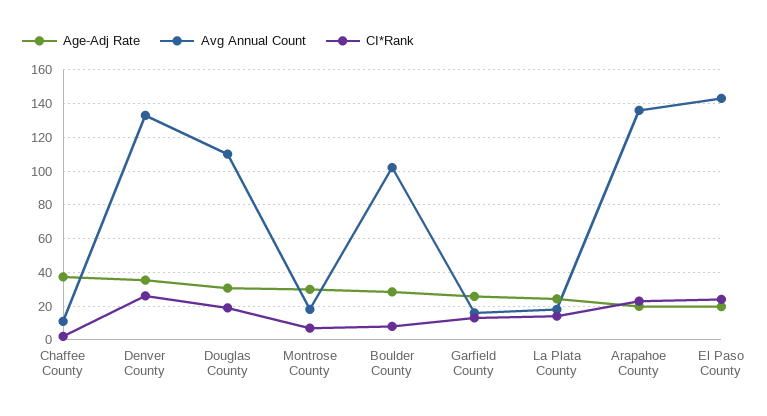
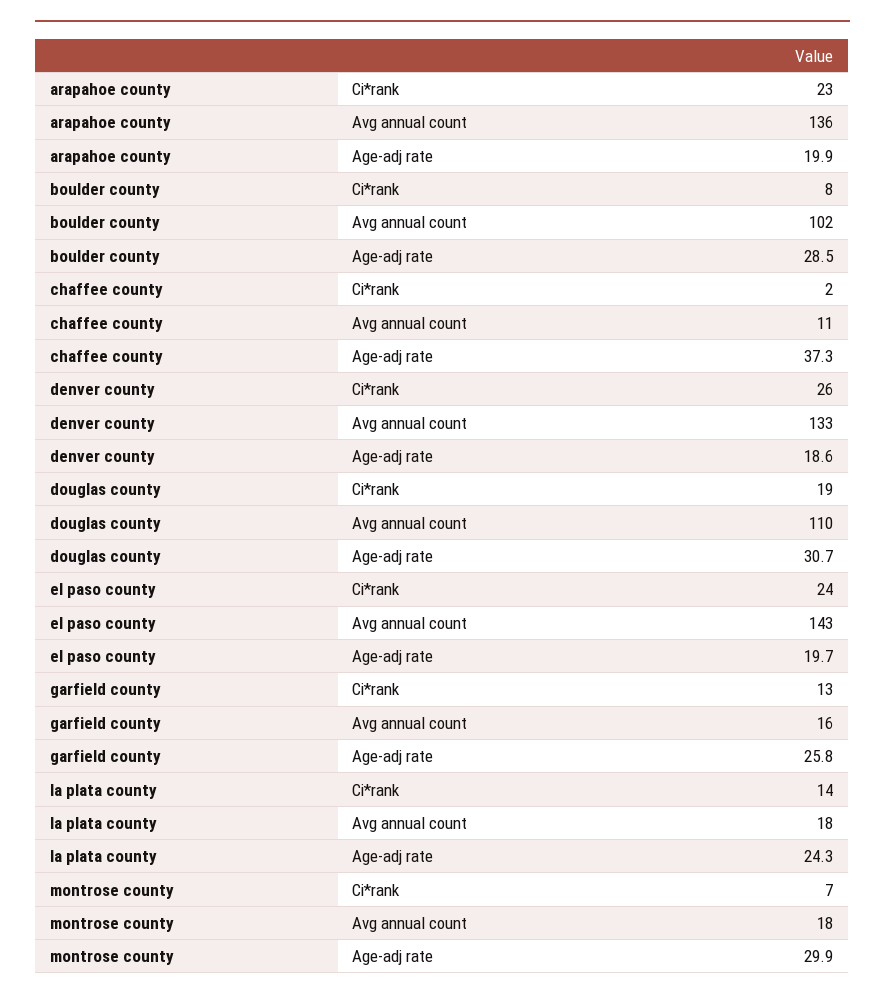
Age-Adj Rate, Denver County: 35 -> 18.6

